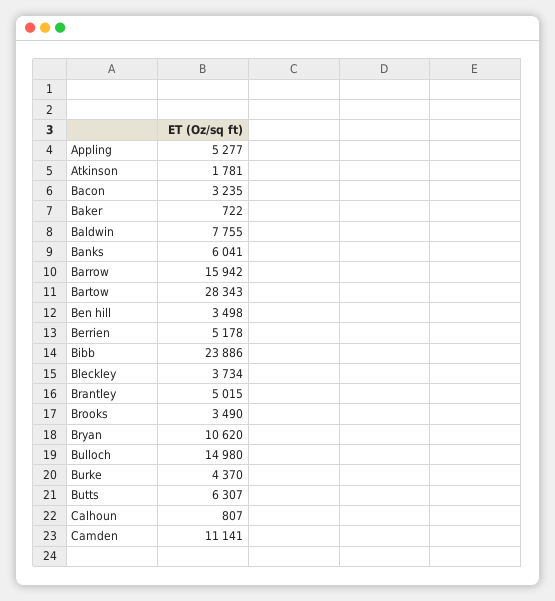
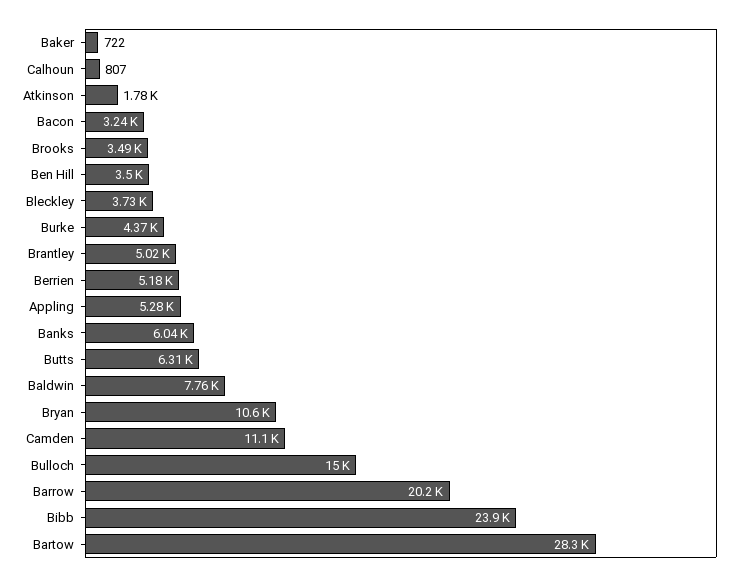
Barrow: 15942 -> 20200

